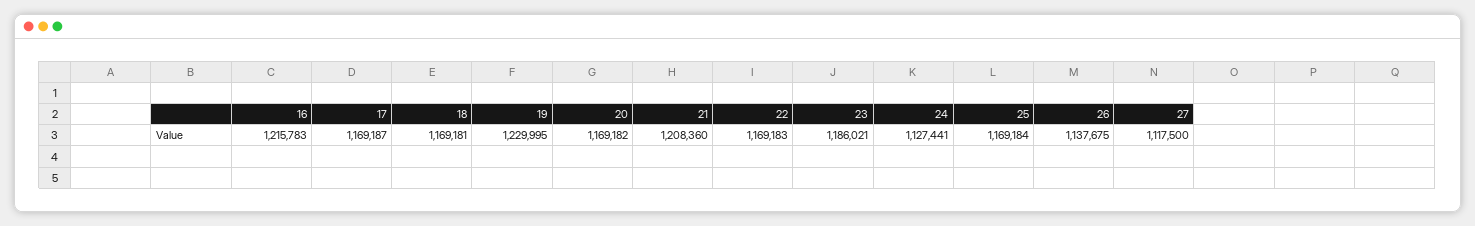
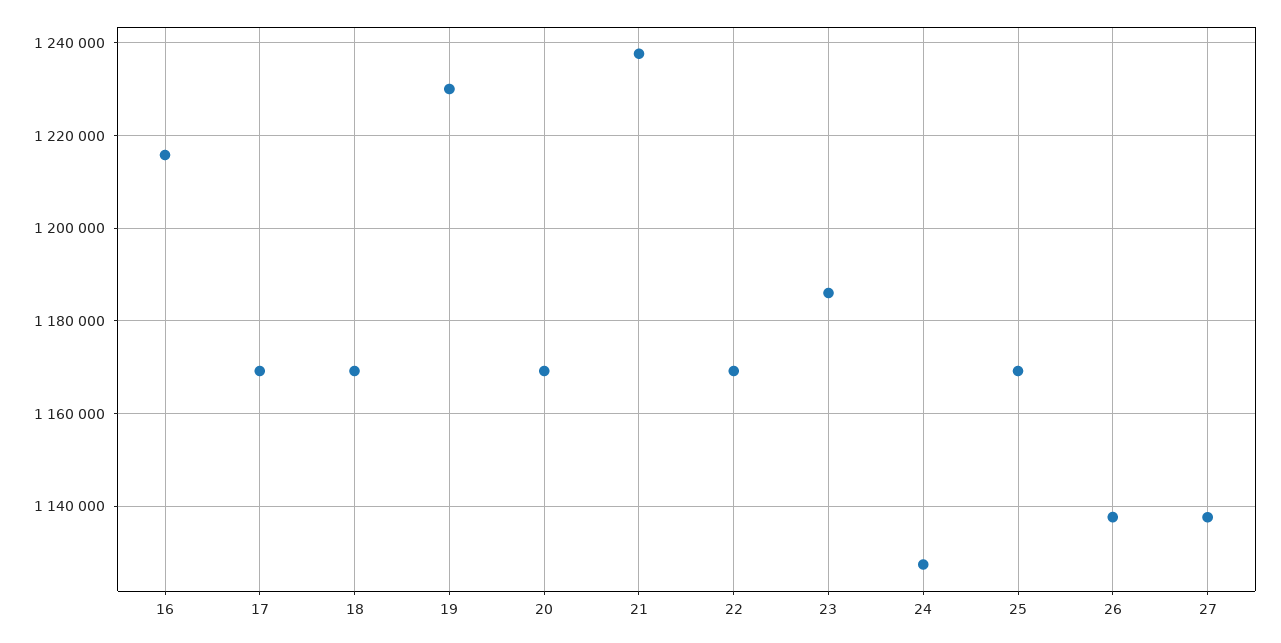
21: 1208360 -> 1238000
27: 1117500 -> 1138000

